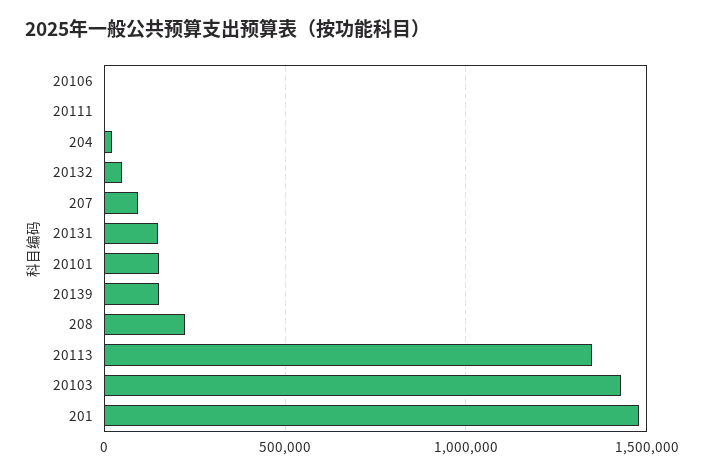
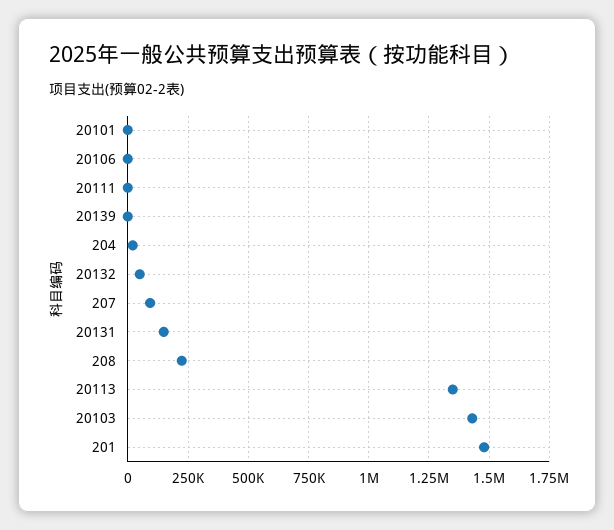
20101: 150000 -> 0
20139: 150000 -> 0

